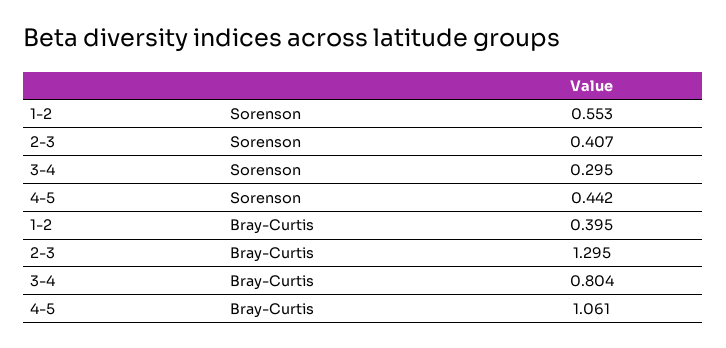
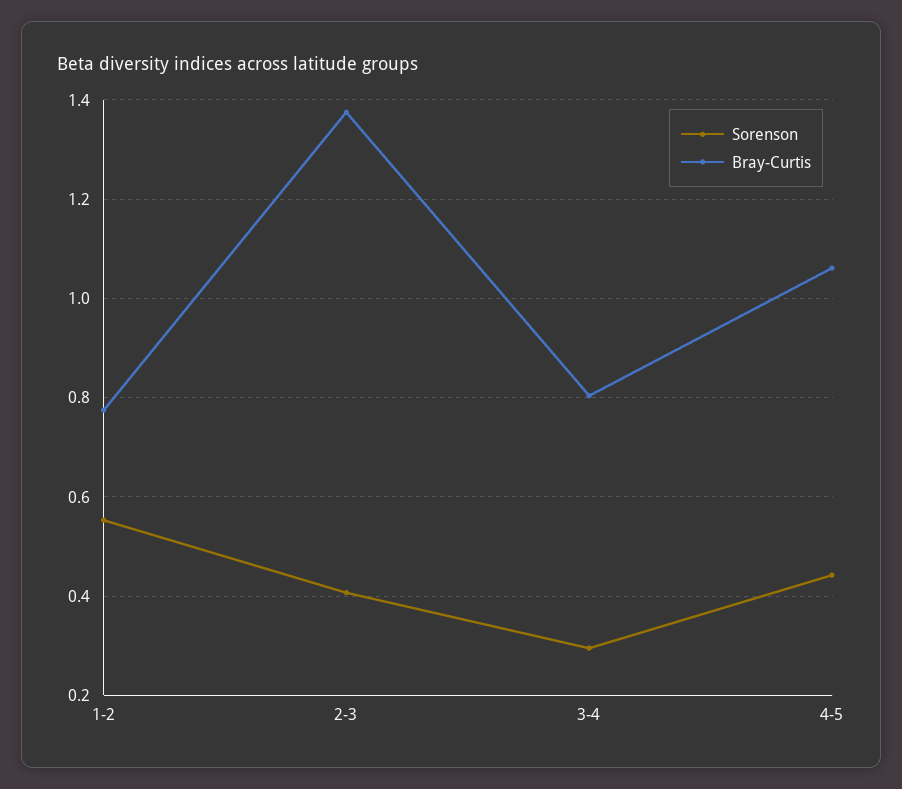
Bray-Curtis, 1-2: 0.395 -> 0.78
Bray-Curtis, 2-3: 1.295 -> 1.38

